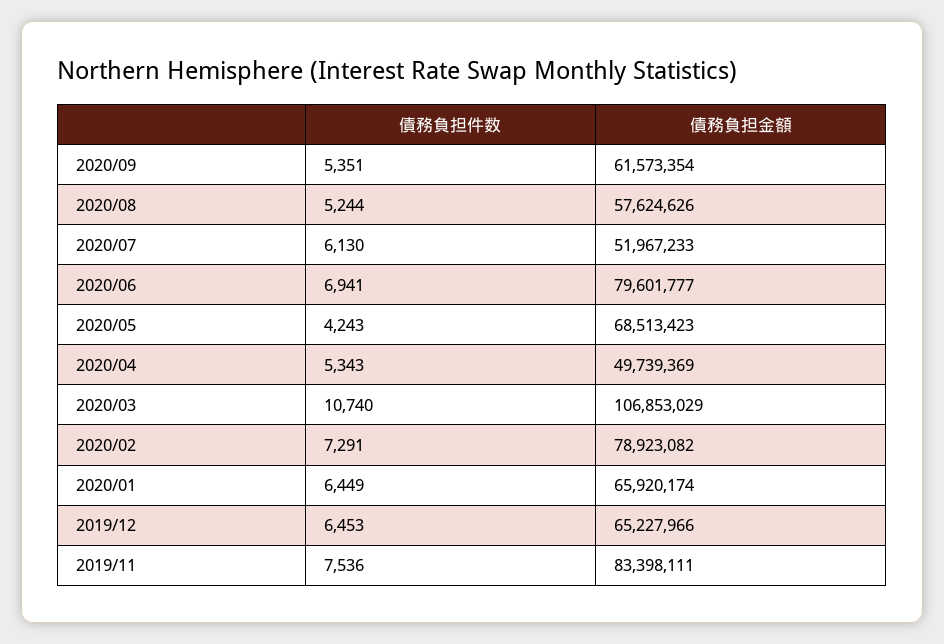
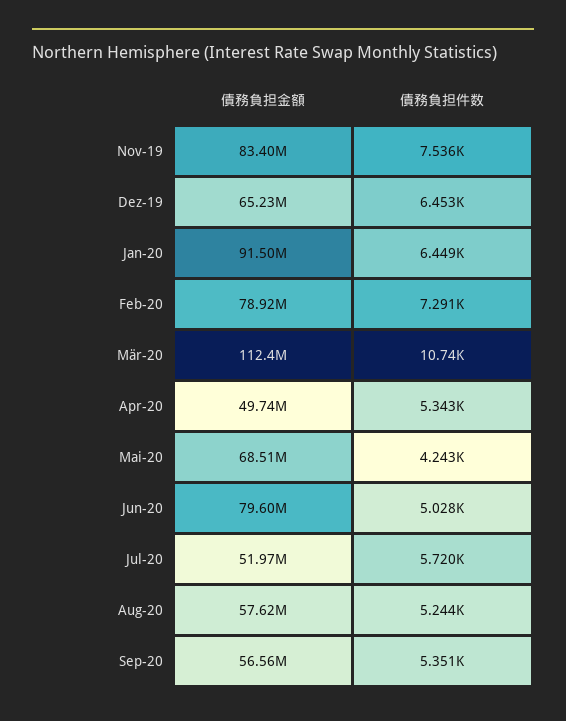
債務負担金額, 2020/09: 61573354 -> 56560000
債務負担件数, 2020/07: 6130 -> 5720
債務負担件数, 2020/06: 6941 -> 5028
債務負担金額, 2020/03: 106853029 -> 112400000
債務負担金額, 2020/01: 65920174 -> 91500000

